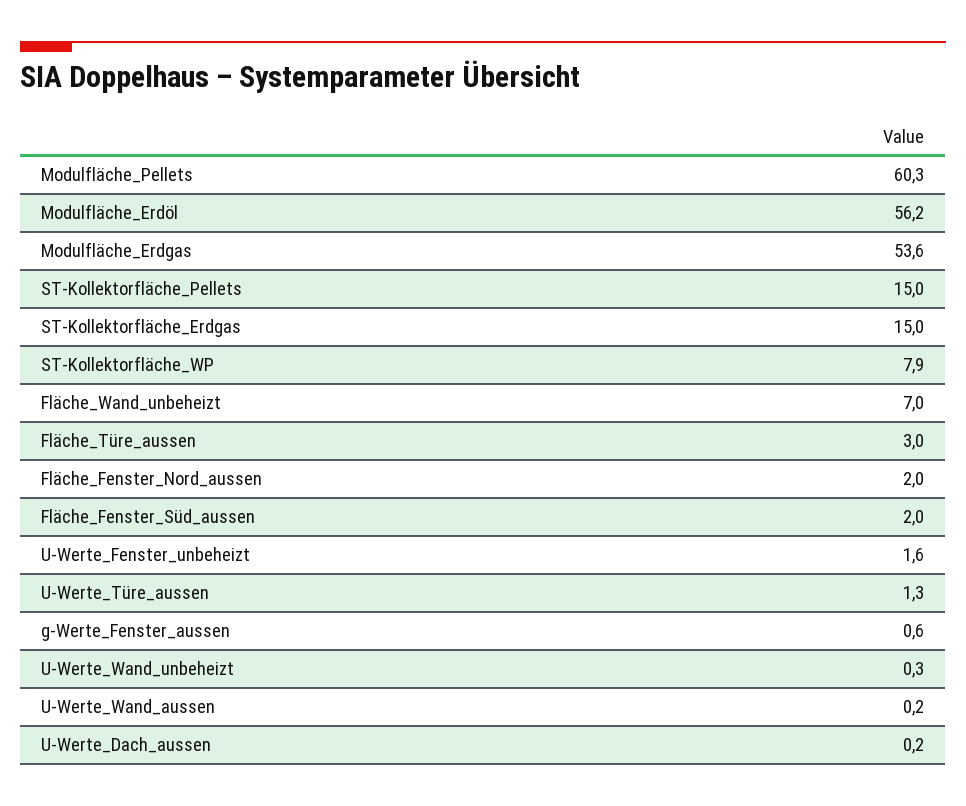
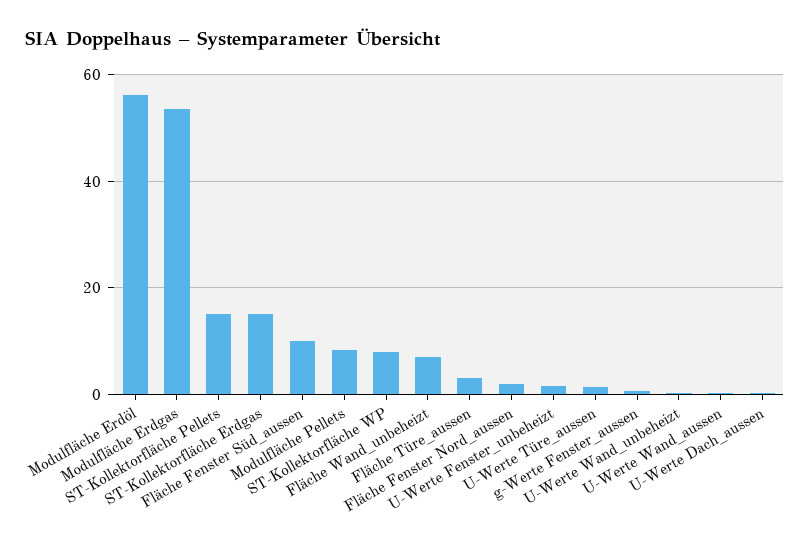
Modulfläche_Pellets: 60.3 -> 8
Fläche_Fenster_Süd_aussen: 2 -> 10

